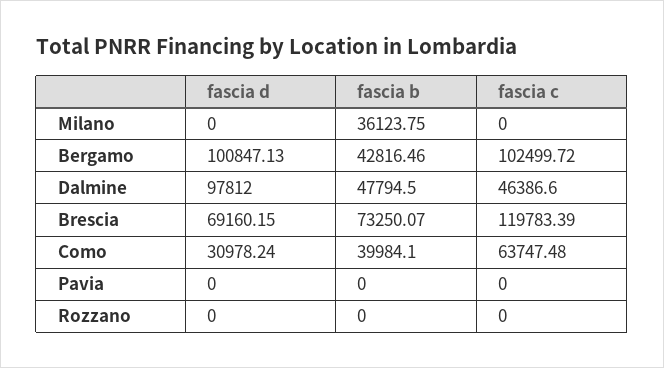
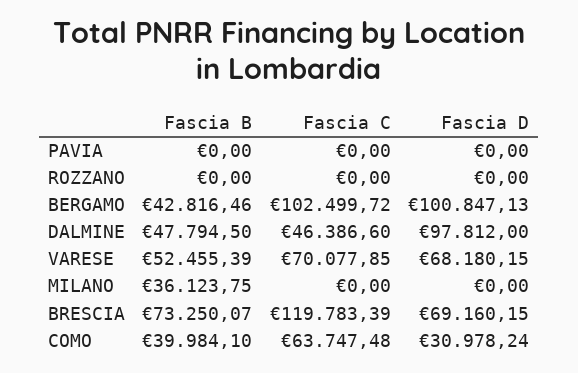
fascia b, VARESE: none -> 52455.39
fascia c, VARESE: none -> 70077.85
fascia d, VARESE: none -> 68180.15

